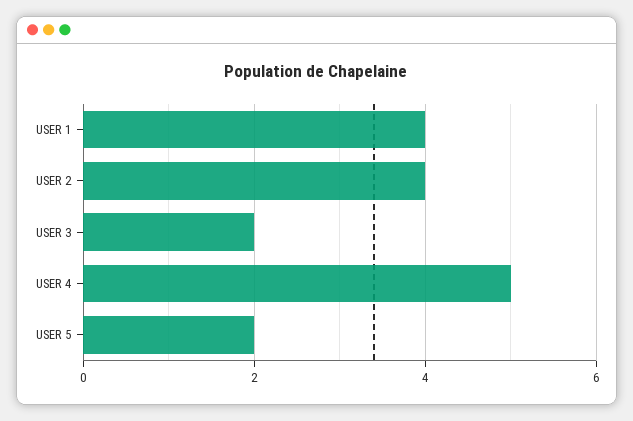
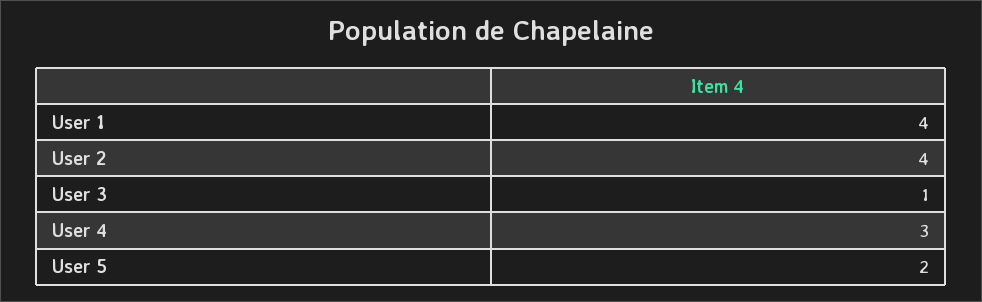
USER 3: 2 -> 1
USER 4: 5 -> 3

